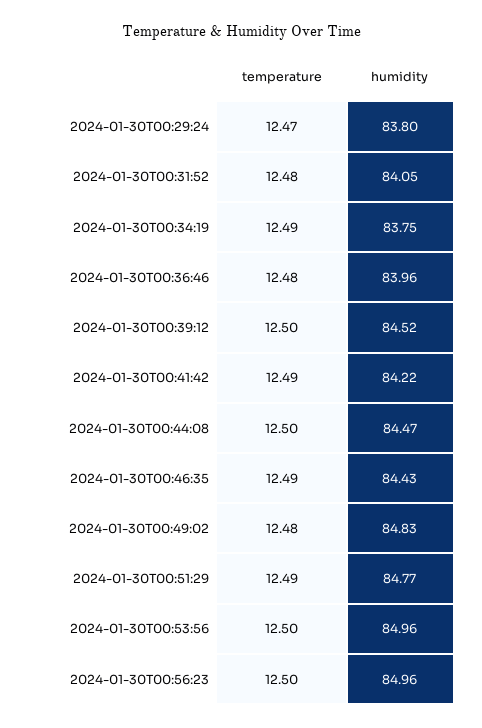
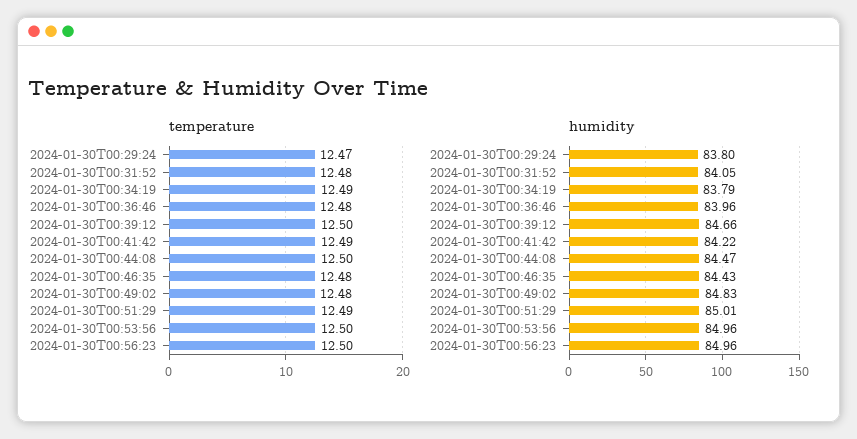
humidity, 2024-01-30T00:34:19: 83.75 -> 83.79
humidity, 2024-01-30T00:39:12: 84.52 -> 84.66
temperature, 2024-01-30T00:46:35: 12.49 -> 12.48
humidity, 2024-01-30T00:51:29: 84.77 -> 85.01

